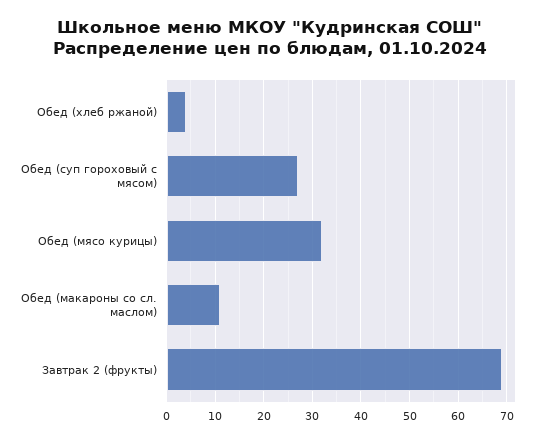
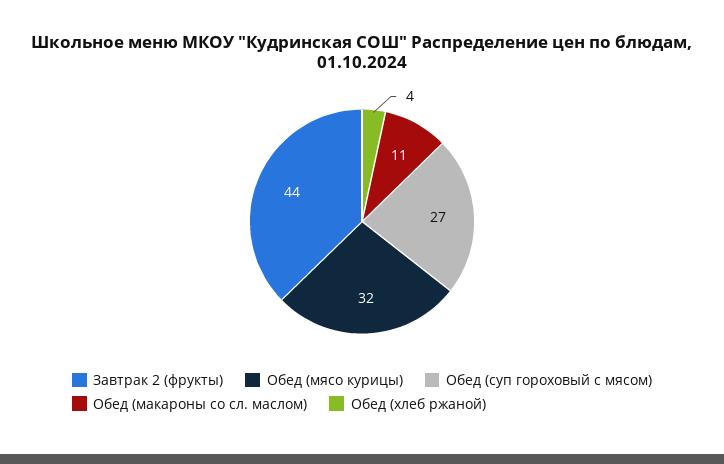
Завтрак 2 (фрукты): 70 -> 44

